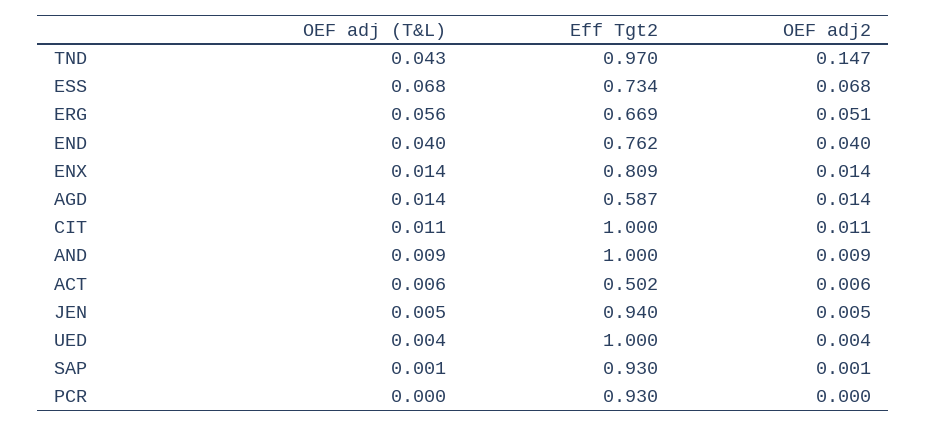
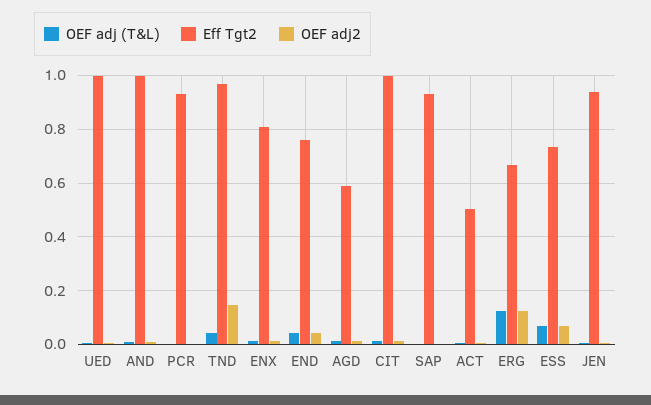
OEF adj (T&L), ERG: 0.056 -> 0.125
OEF adj2, ERG: 0.051 -> 0.125

